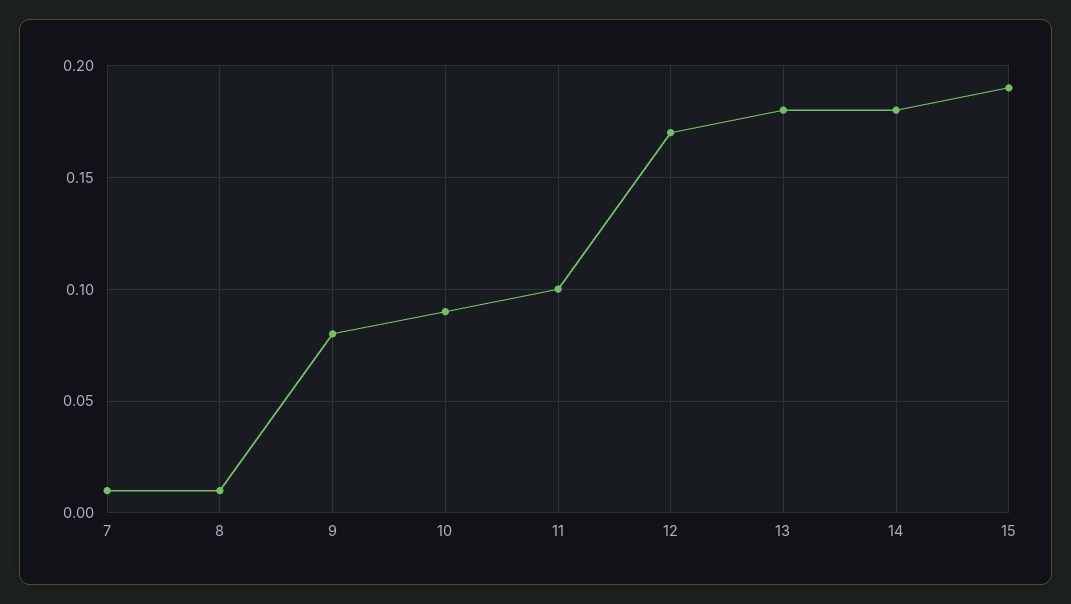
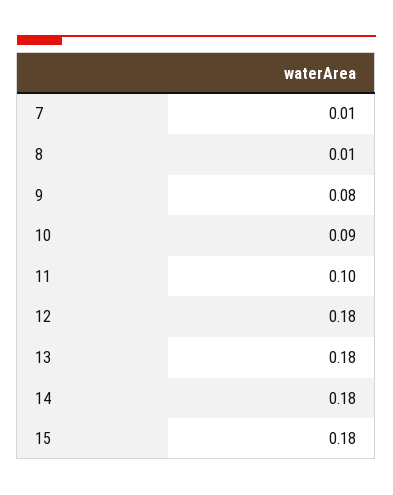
12: 0.17 -> 0.18
15: 0.19 -> 0.18

